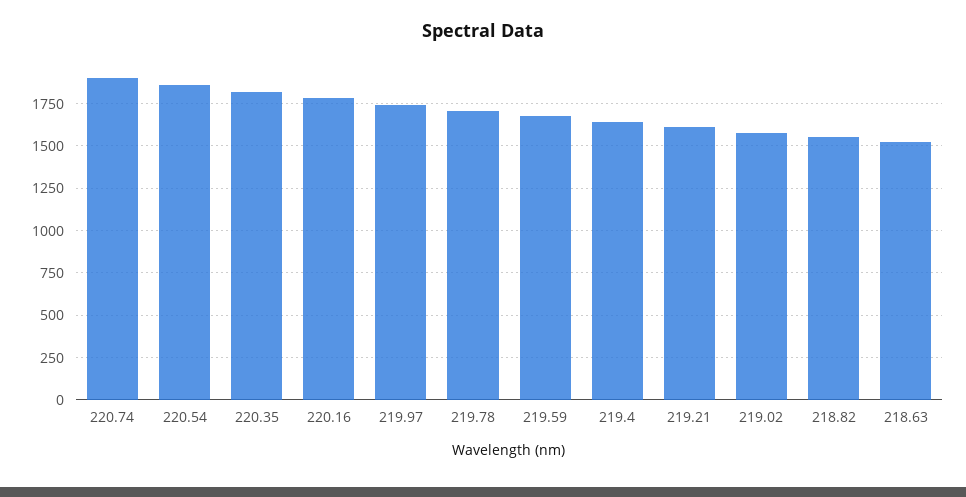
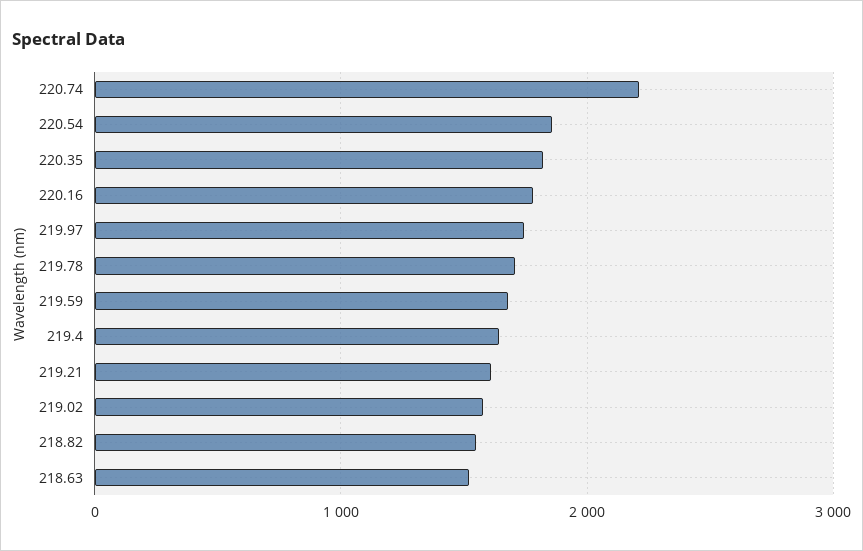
220.74: 1900 -> 2200

